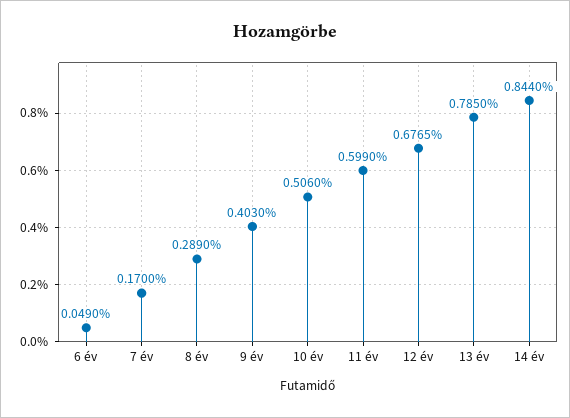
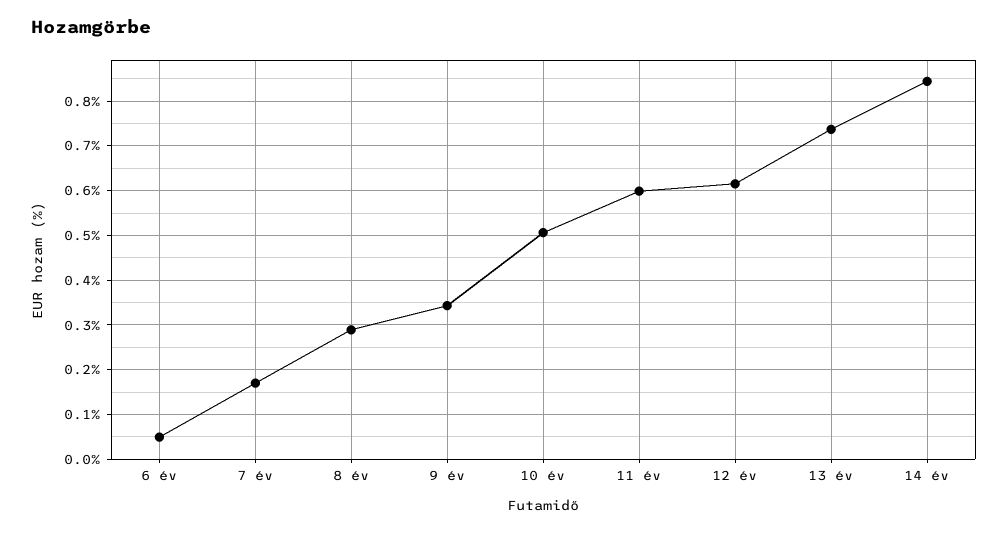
9 év: 0.403 -> 0.34
12 év: 0.6765 -> 0.62
13 év: 0.785 -> 0.74

